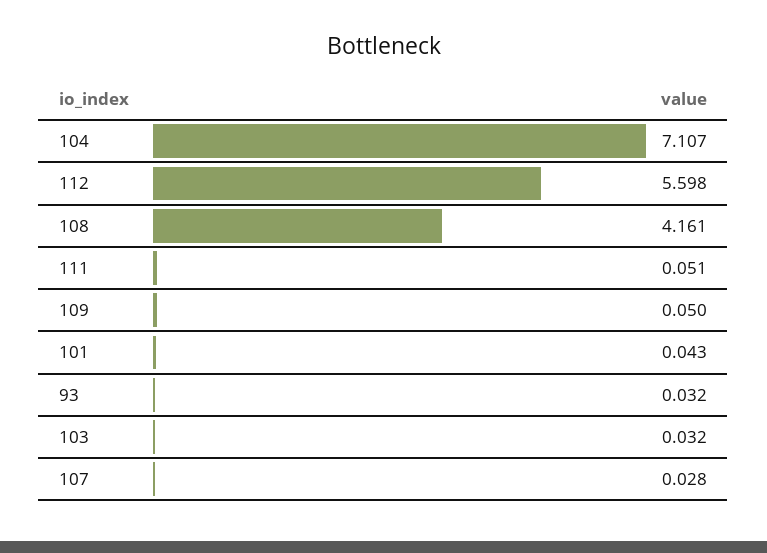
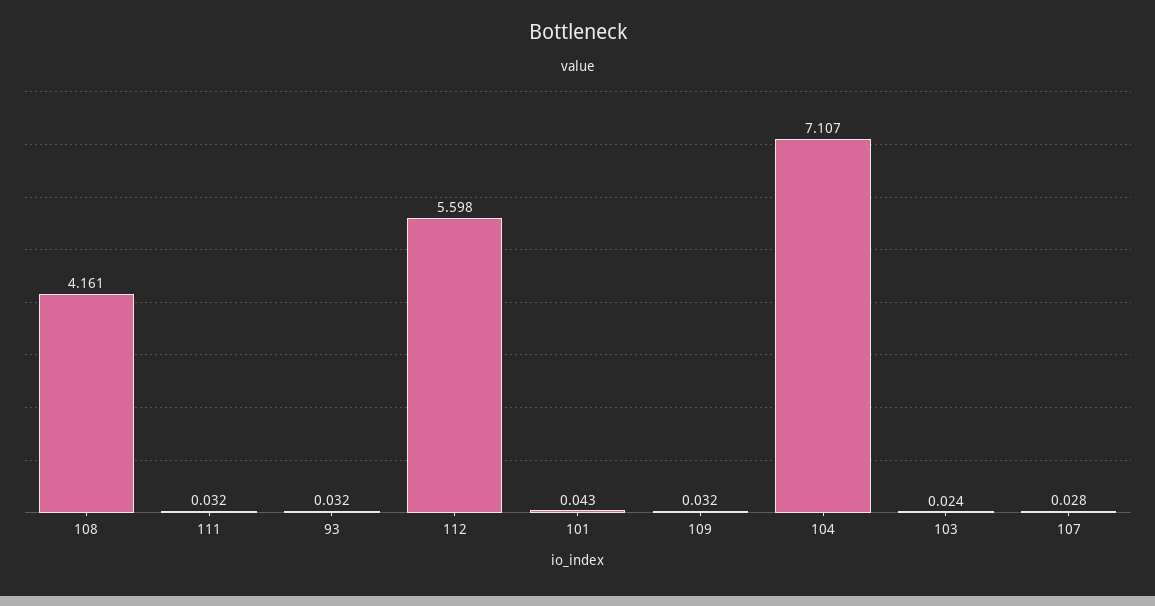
111: 0.051 -> 0.032
109: 0.05 -> 0.032
103: 0.032 -> 0.024

